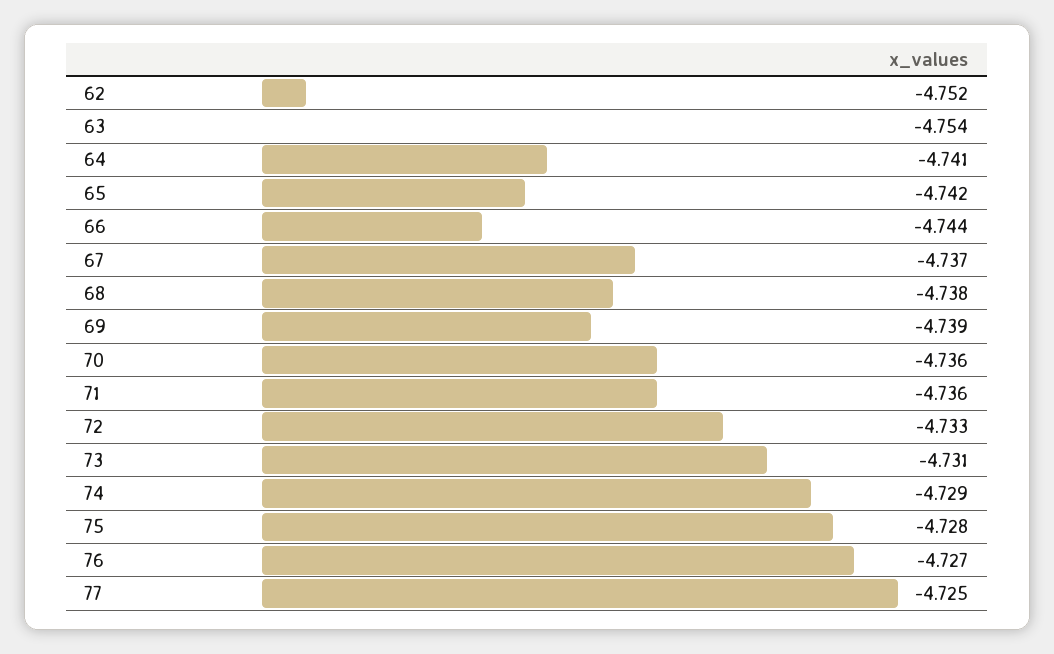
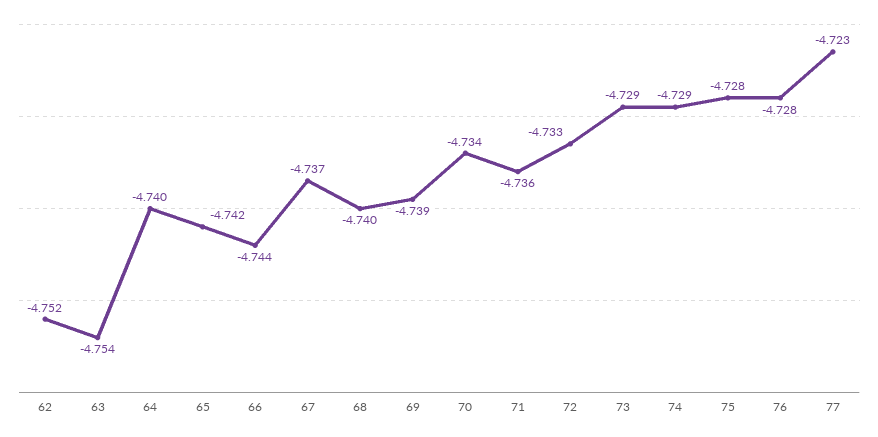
64: -4.741 -> -4.74
68: -4.738 -> -4.74
70: -4.736 -> -4.734
73: -4.731 -> -4.729
76: -4.727 -> -4.728
77: -4.725 -> -4.723

